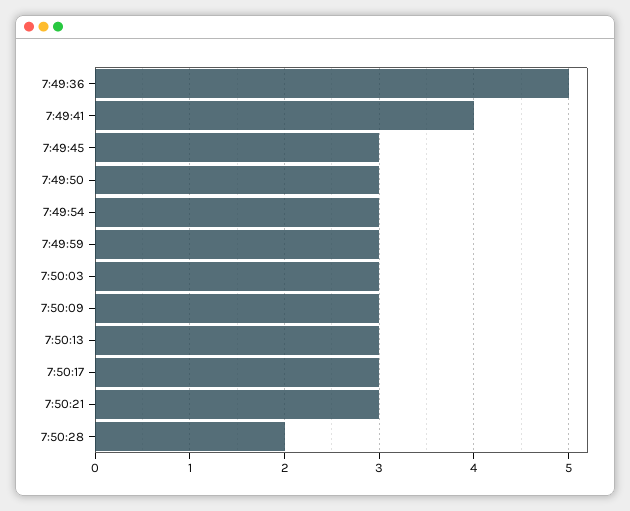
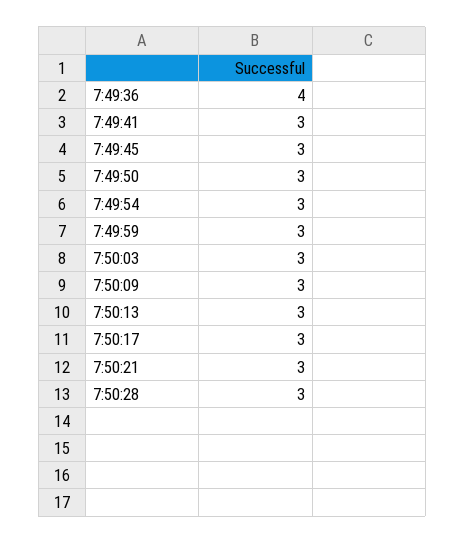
7:49:36: 5 -> 4
7:49:41: 4 -> 3
7:50:28: 2 -> 3

